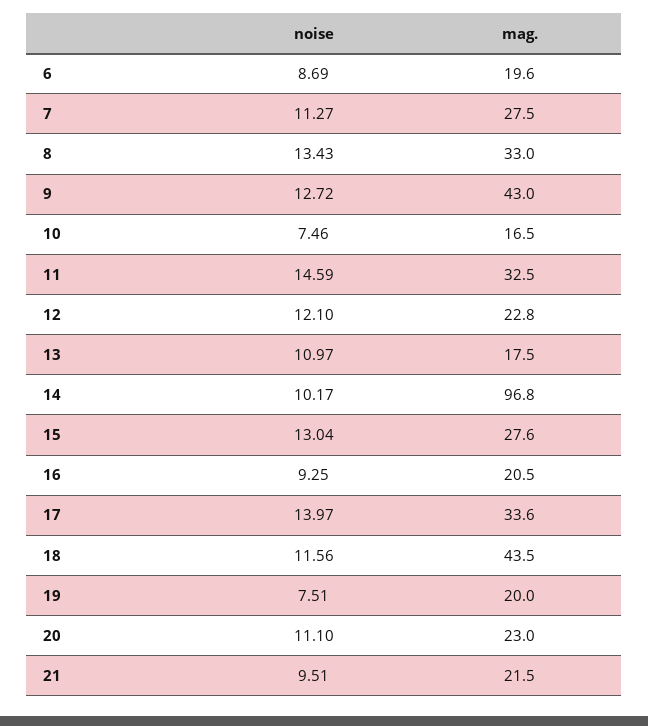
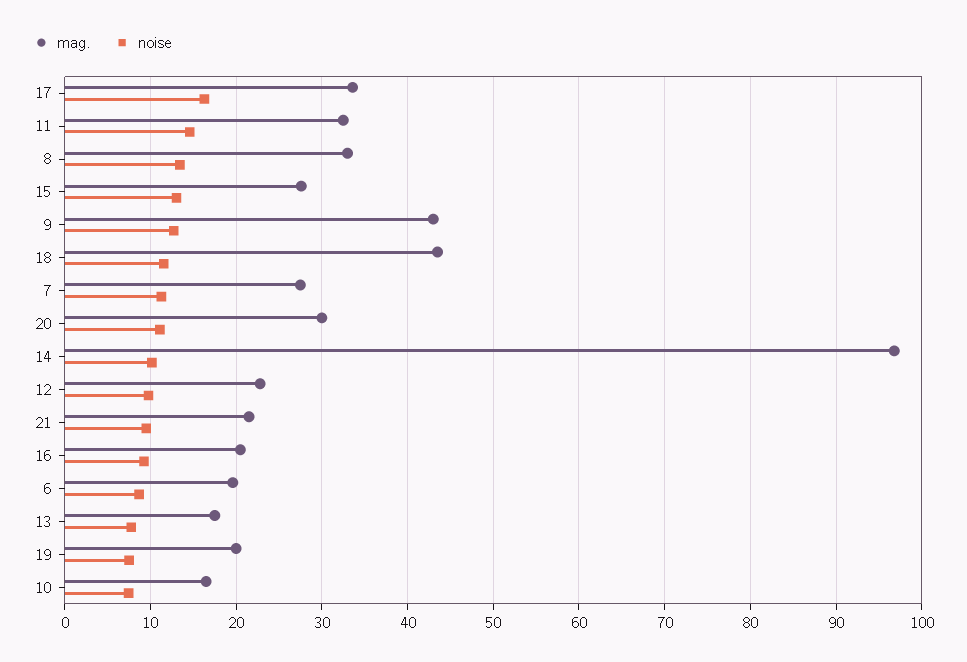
noise, 12: 12.1 -> 10
noise, 13: 10.97 -> 8
noise, 17: 13.97 -> 16
mag., 20: 23 -> 30

